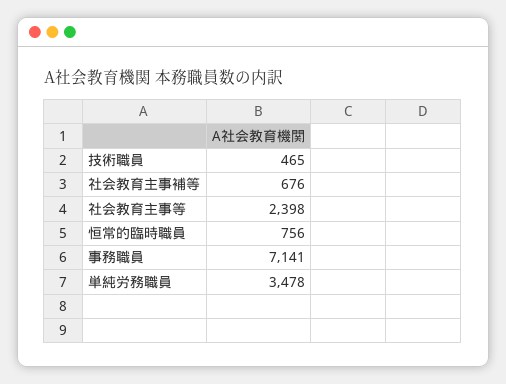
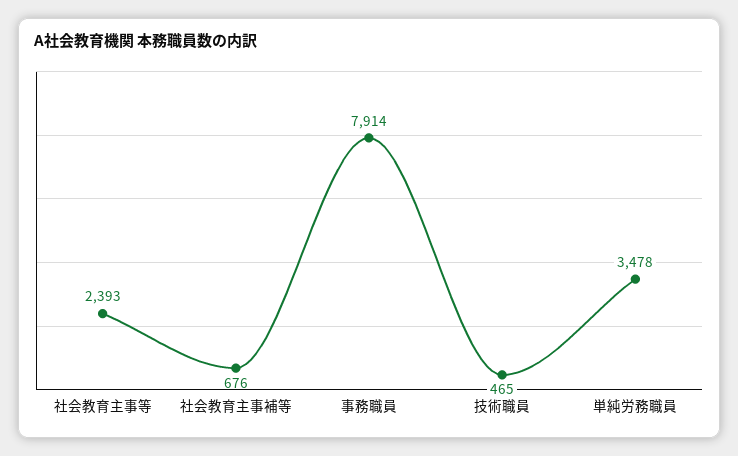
社会教育主事等: 2398 -> 2393
恒常的臨時職員: 756 -> none
事務職員: 7141 -> 7914

